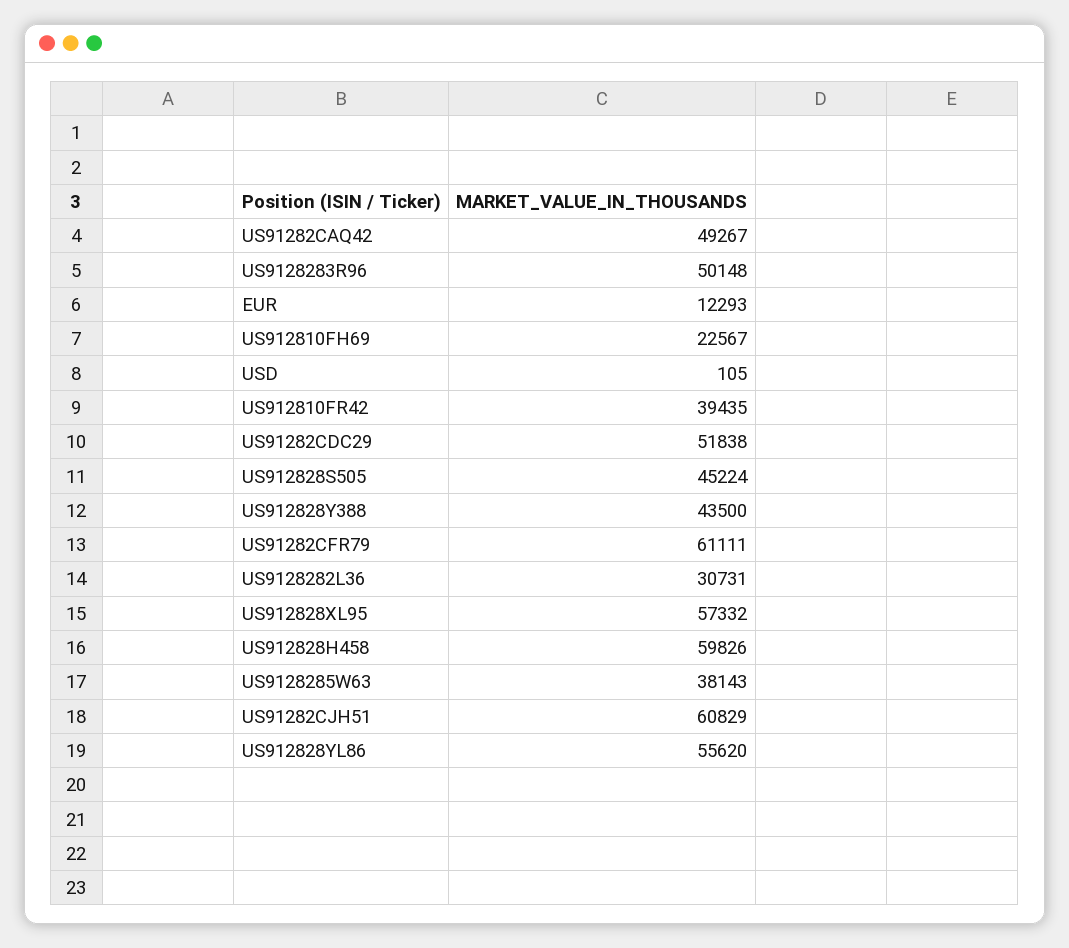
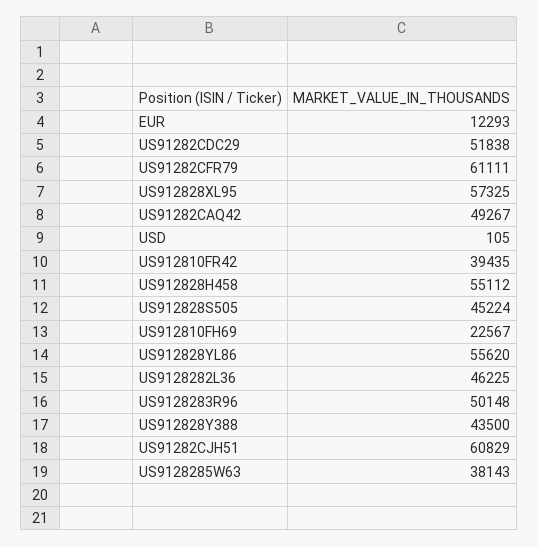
US9128282L36: 30731 -> 46225
US912828XL95: 57332 -> 57325
US912828H458: 59826 -> 55112

